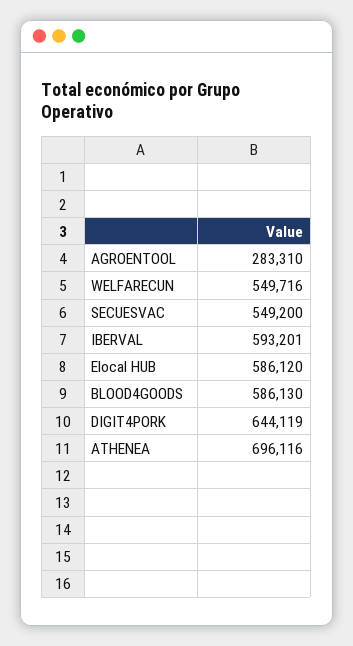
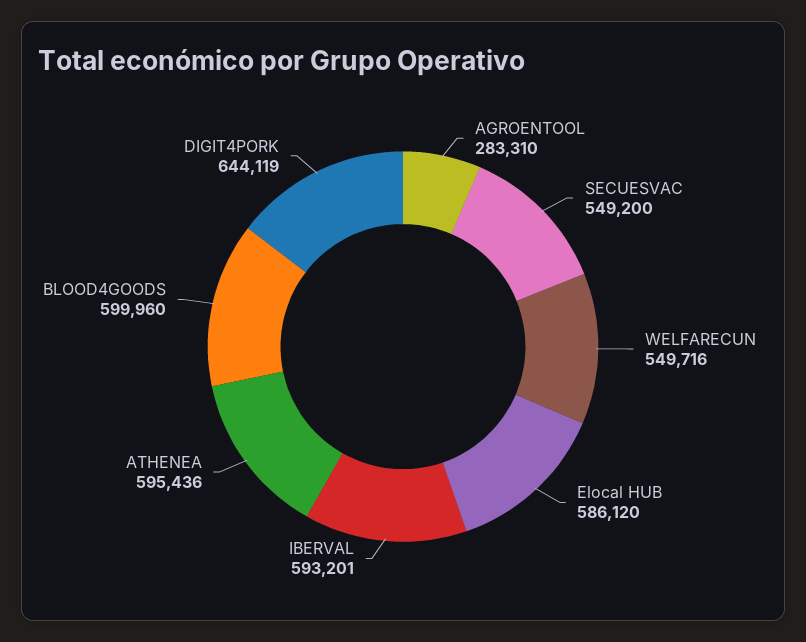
BLOOD4GOODS: 586130 -> 599960
ATHENEA: 696116 -> 595436

